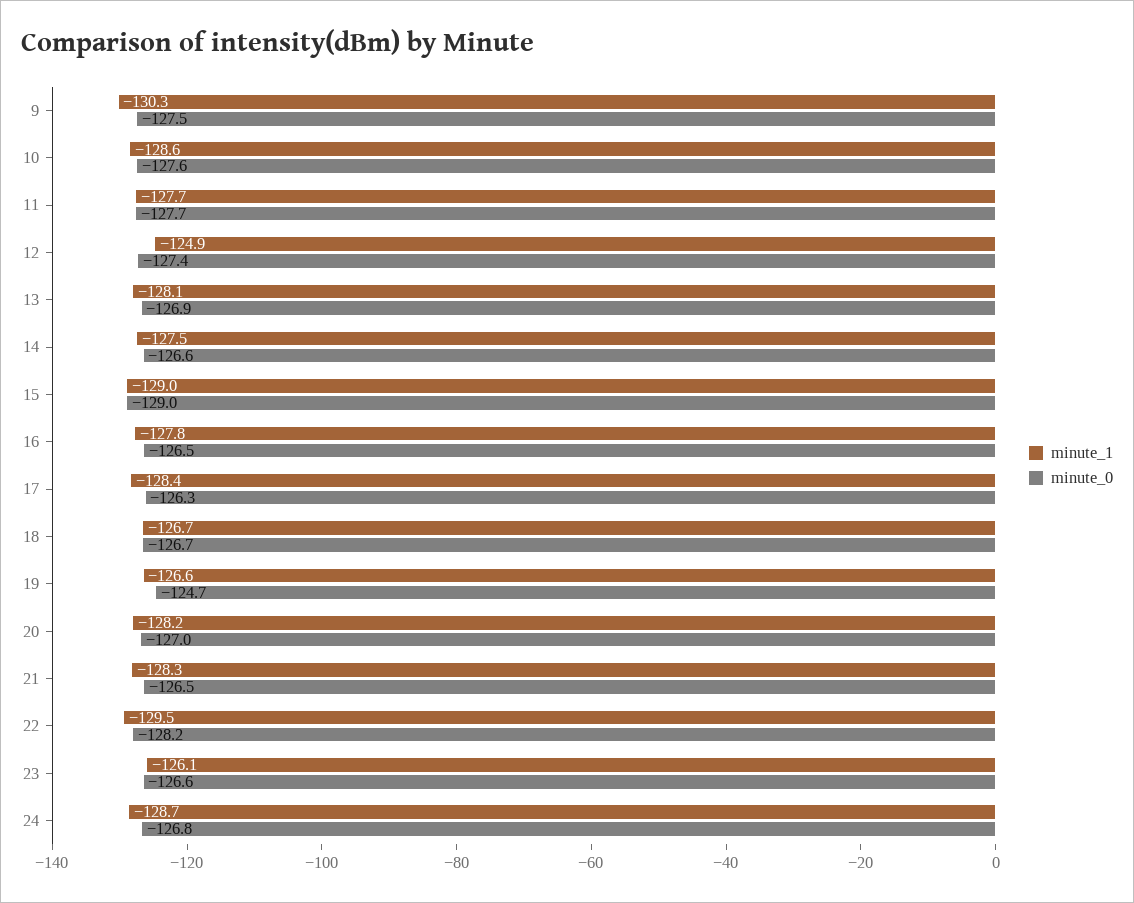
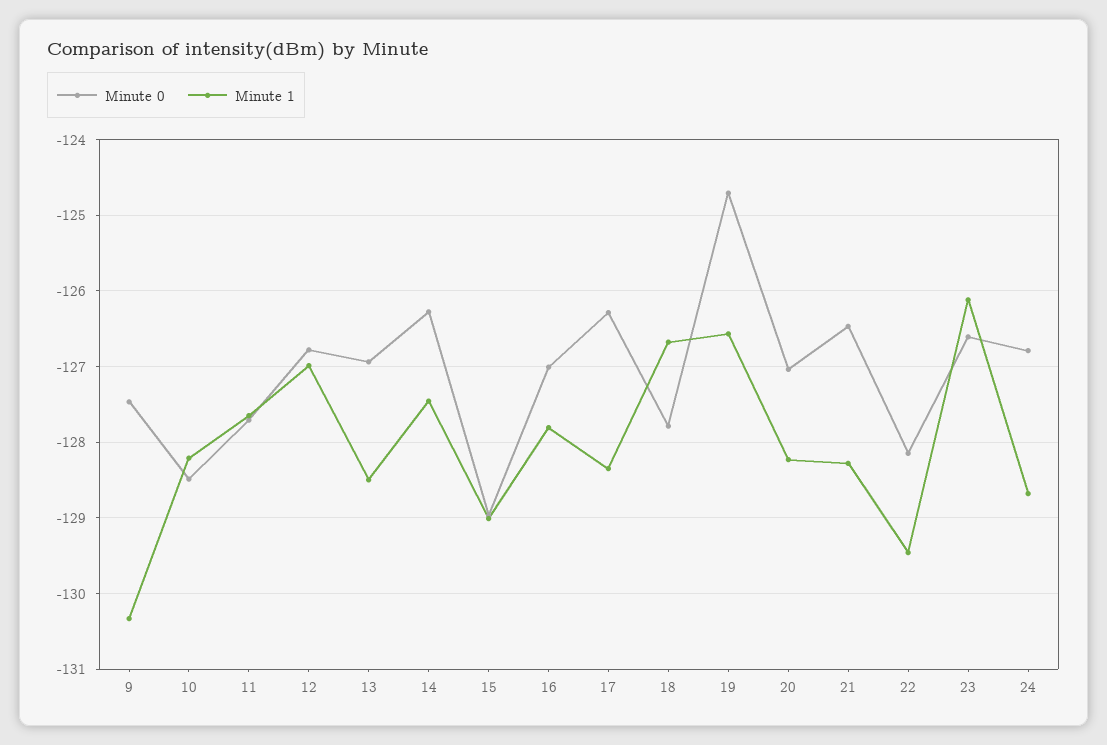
minute_1, 10: -128.6 -> -128.2
minute_0, 10: -127.6 -> -128.5
minute_1, 12: -124.9 -> -127
minute_0, 12: -127.4 -> -126.8
minute_1, 13: -128.1 -> -128.5
minute_0, 14: -126.6 -> -126.3
minute_0, 16: -126.5 -> -127
minute_0, 18: -126.7 -> -127.8

